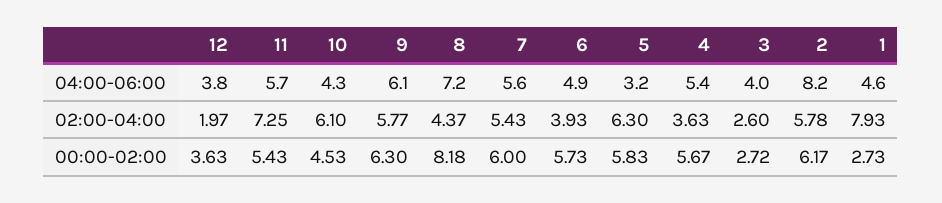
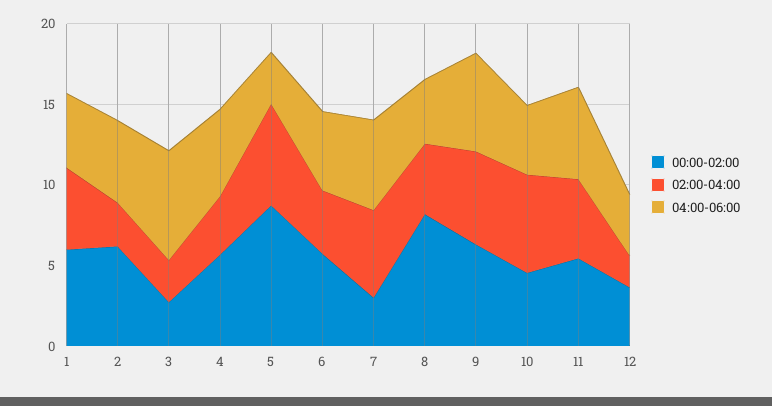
04:00-06:00, 8: 7.2 -> 4
04:00-06:00, 3: 4 -> 7
04:00-06:00, 2: 8.2 -> 5
02:00-04:00, 11: 7.25 -> 5
02:00-04:00, 2: 5.78 -> 3
02:00-04:00, 1: 7.93 -> 5
00:00-02:00, 7: 6 -> 3
00:00-02:00, 5: 5.83 -> 9
00:00-02:00, 1: 2.73 -> 6

